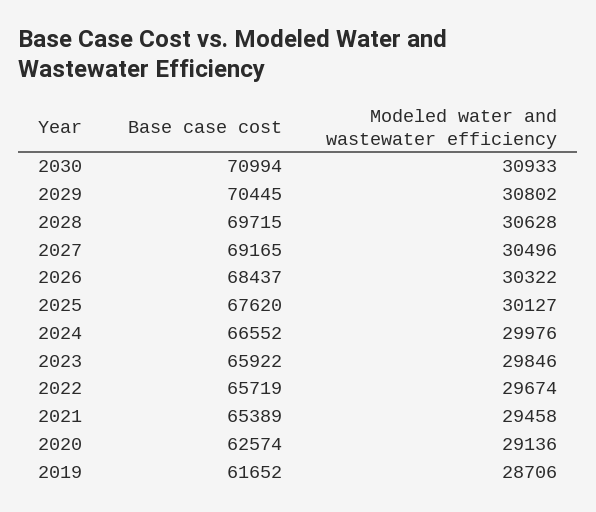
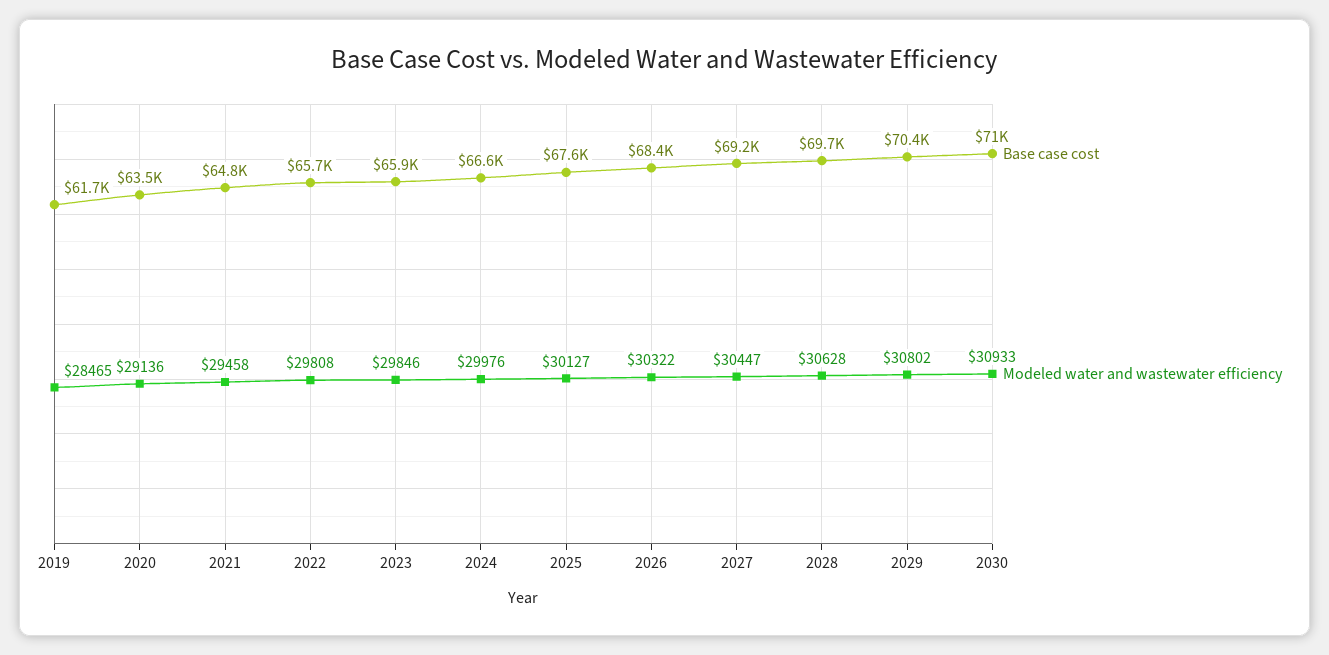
Modeled water and wastewater efficiency, 2027: 30496 -> 30447
Modeled water and wastewater efficiency, 2022: 29674 -> 29808
Base case cost, 2021: 65389 -> 64800
Base case cost, 2020: 62574 -> 63500
Modeled water and wastewater efficiency, 2019: 28706 -> 28465

